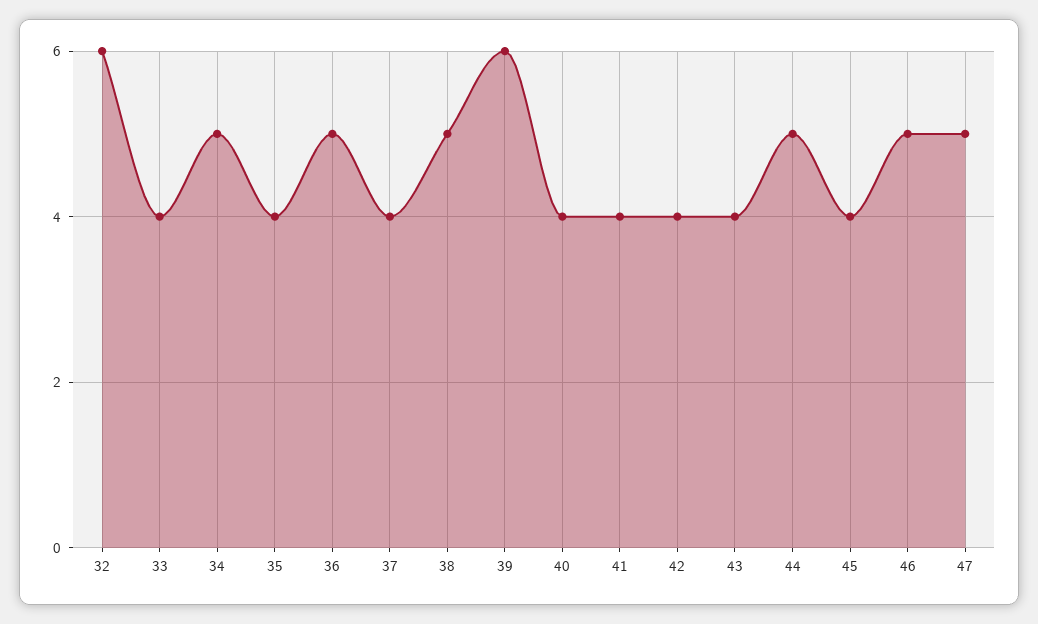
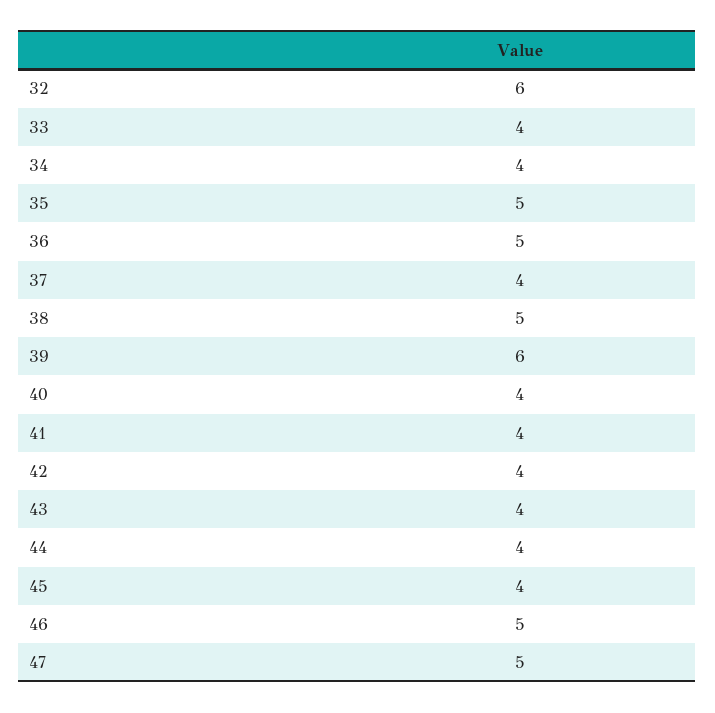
34: 5 -> 4
35: 4 -> 5
44: 5 -> 4

